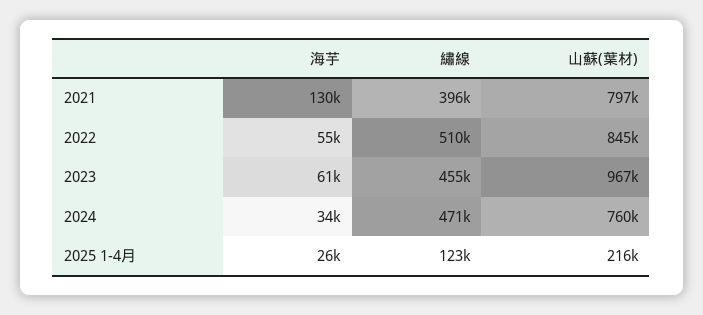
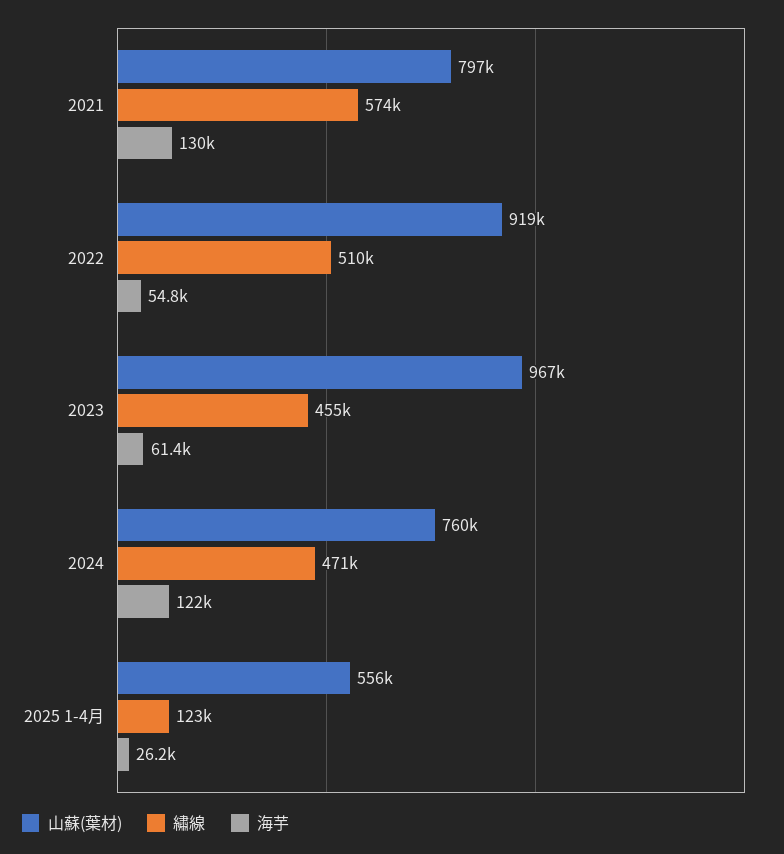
繡線, 2021: 396000 -> 574000
山蘇(葉材), 2022: 845000 -> 919000
海芋, 2024: 34000 -> 122000
山蘇(葉材), 2025 1-4月: 216000 -> 556000

